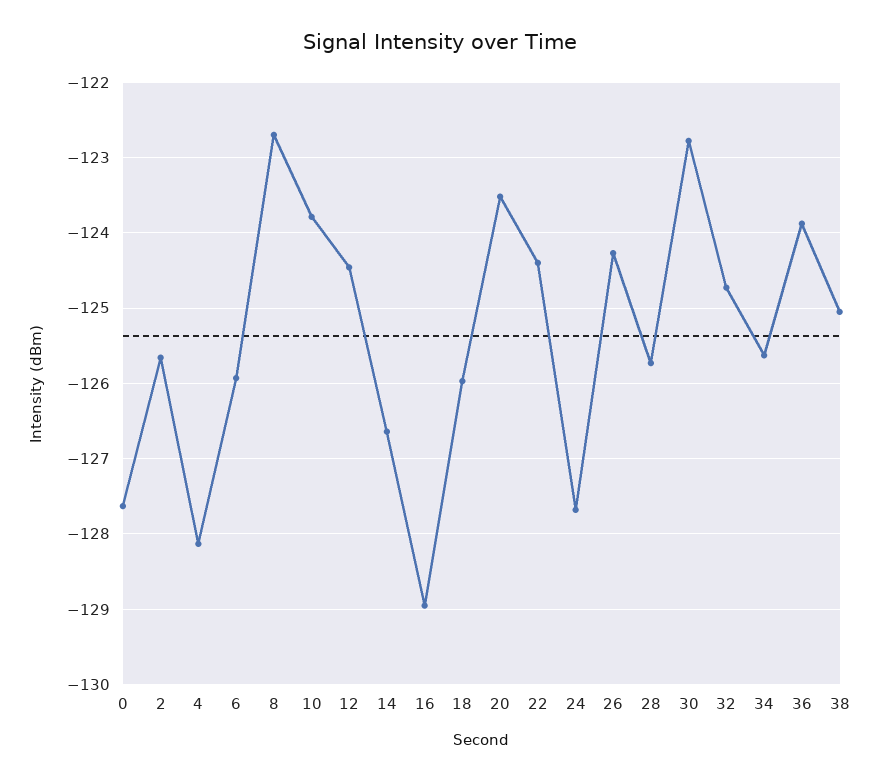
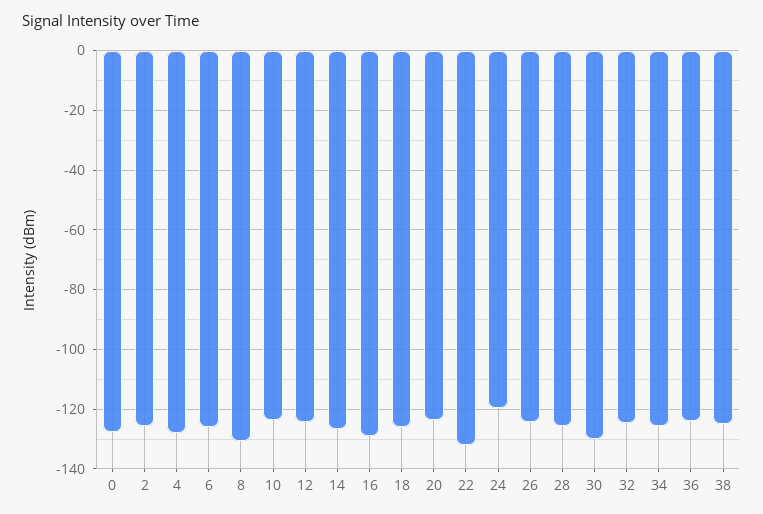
8: -122.7 -> -130
22: -124.4 -> -132.5
24: -127.7 -> -120
30: -122.8 -> -130

